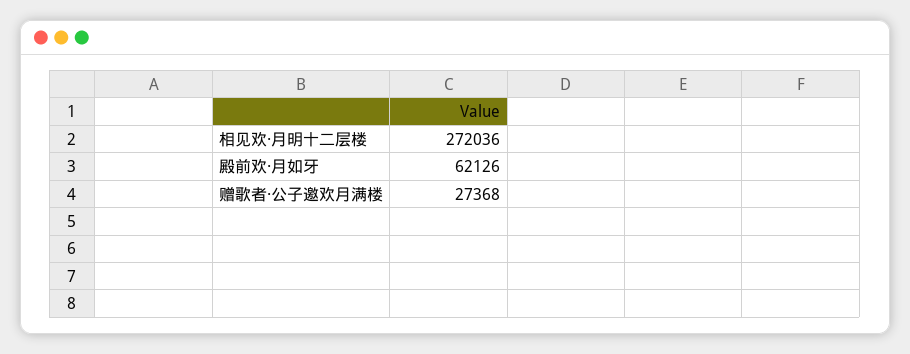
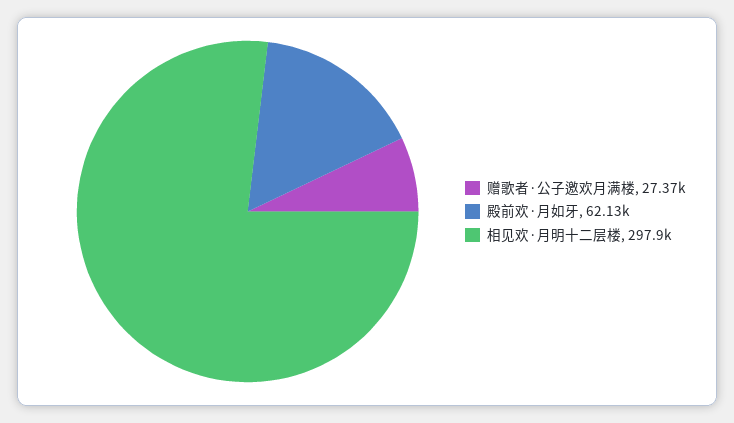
相见欢·月明十二层楼: 272036 -> 297900

